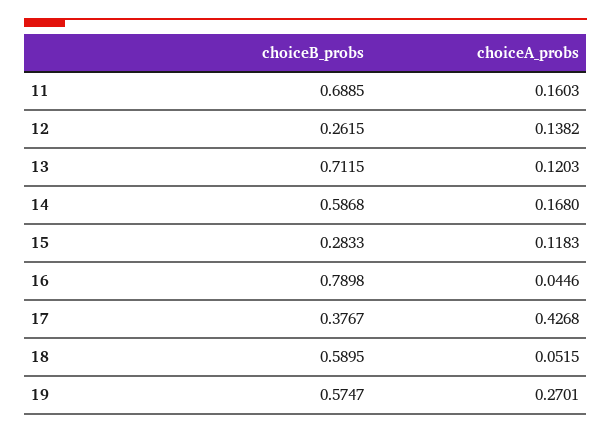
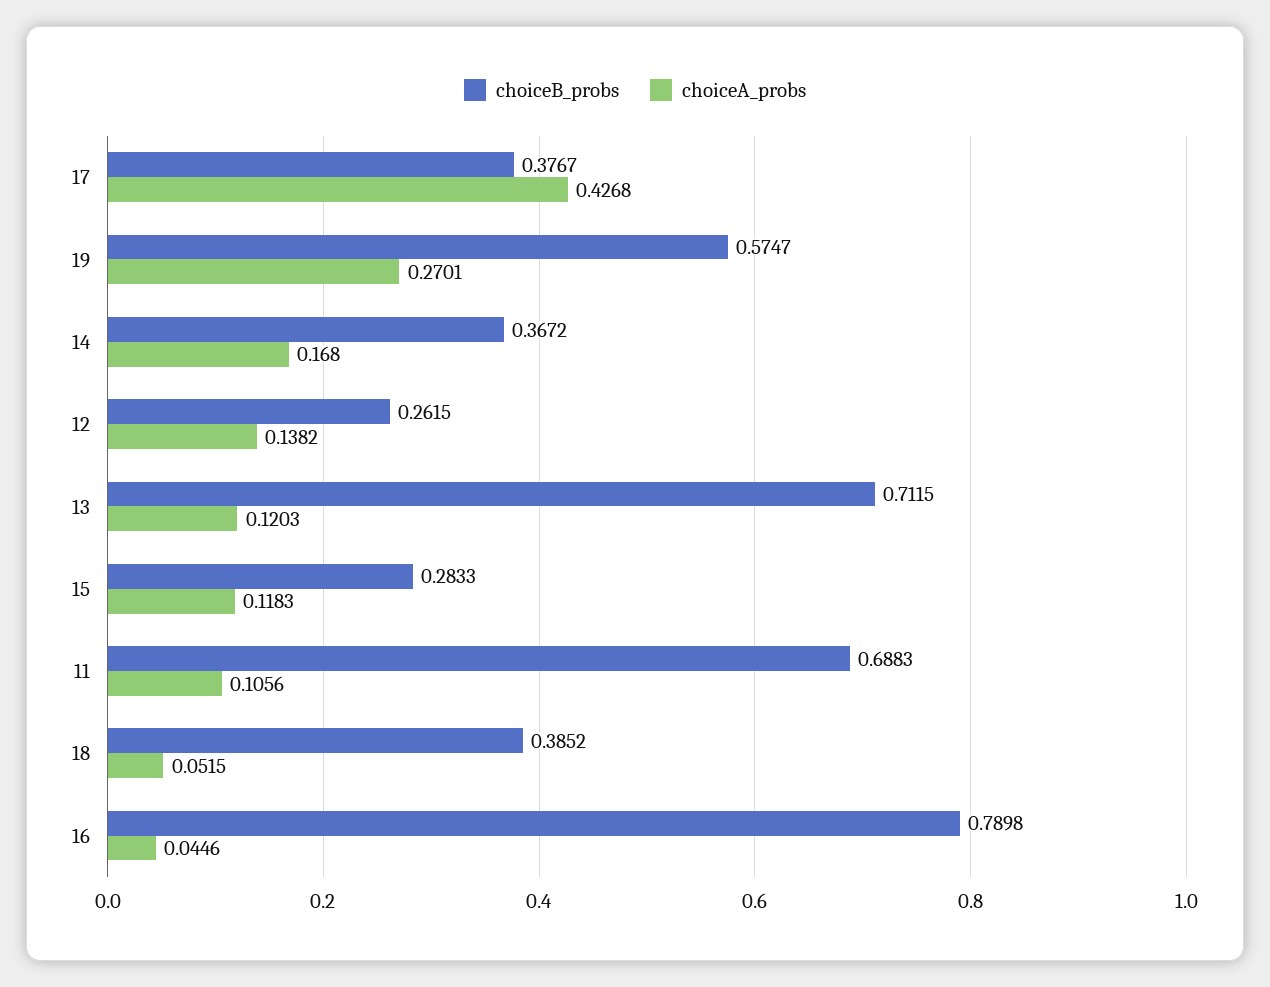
choiceB_probs, 11: 0.6885 -> 0.6883
choiceA_probs, 11: 0.1603 -> 0.1056
choiceB_probs, 14: 0.5868 -> 0.3672
choiceB_probs, 18: 0.5895 -> 0.3852

